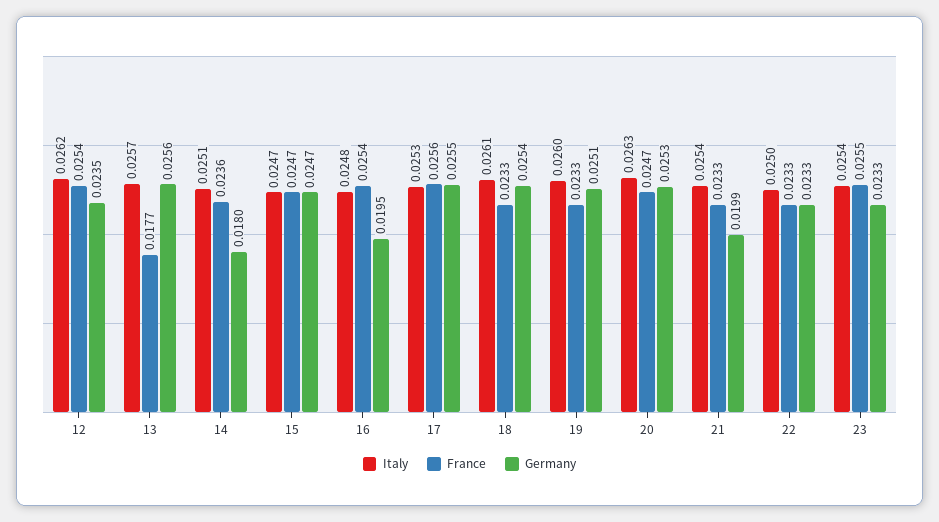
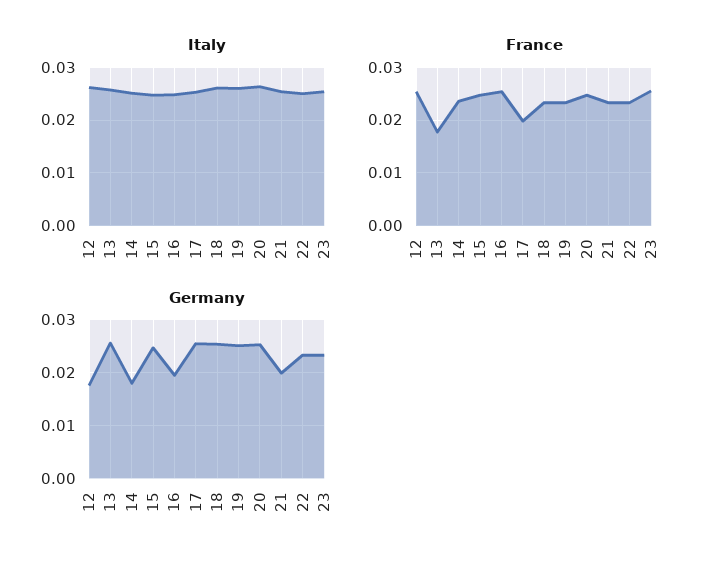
Germany, 12: 0.0235 -> 0.018
France, 17: 0.0256 -> 0.02

